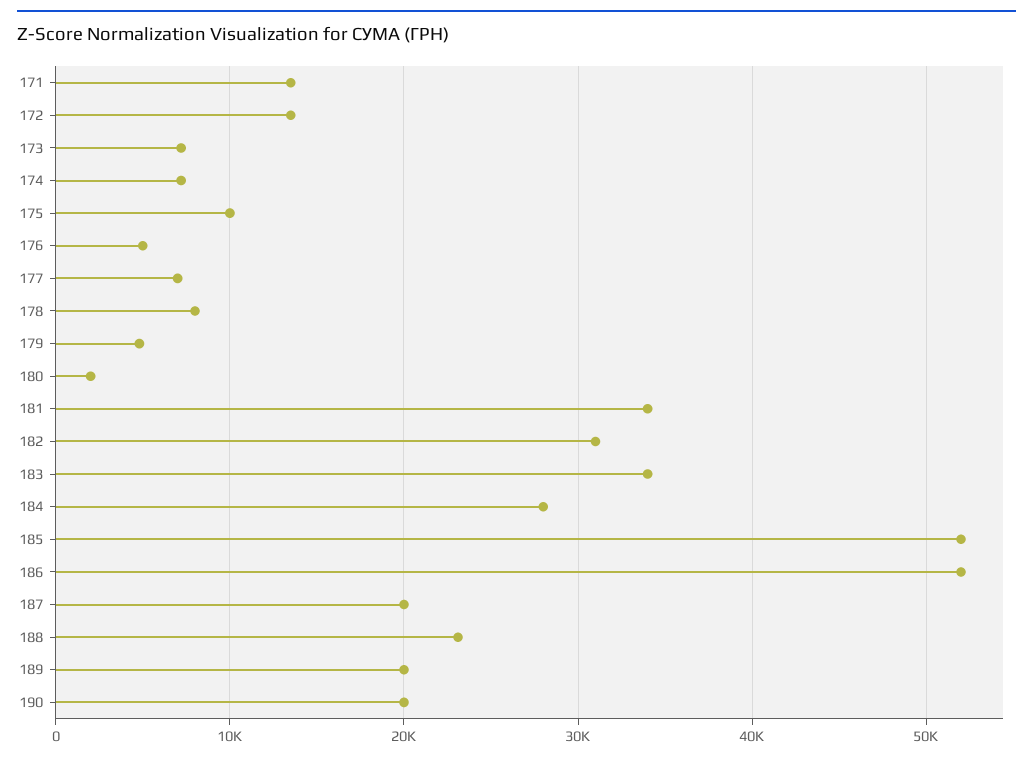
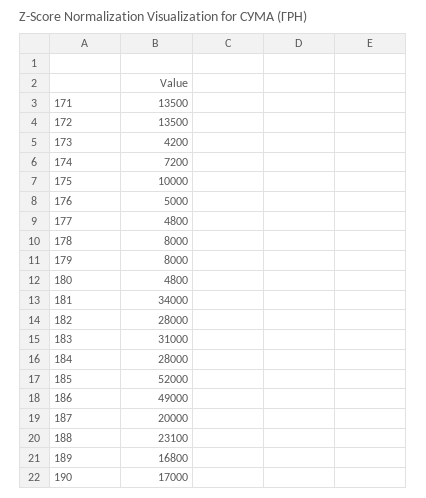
173: 7000 -> 4200
177: 7000 -> 4800
179: 5000 -> 8000
180: 2000 -> 4800
182: 31000 -> 28000
183: 34000 -> 31000
186: 52000 -> 49000
189: 20000 -> 16800
190: 20000 -> 17000

